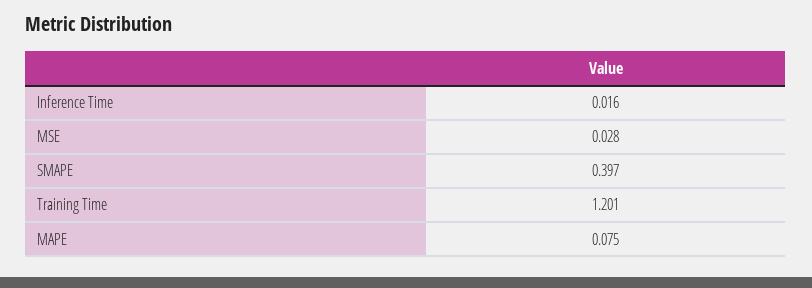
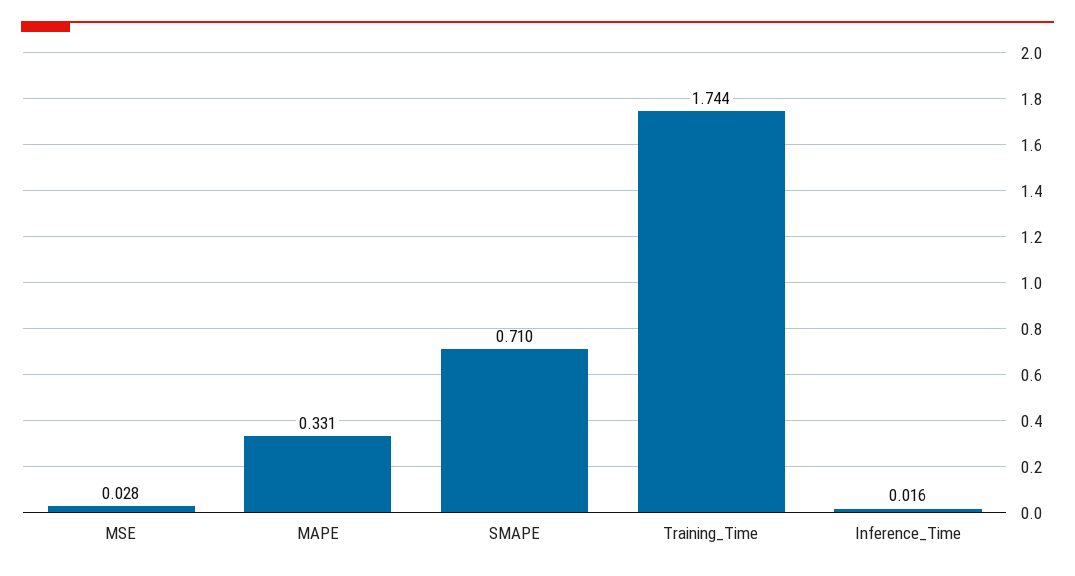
SMAPE: 0.397 -> 0.71
Training Time: 1.201 -> 1.744
MAPE: 0.075 -> 0.331

